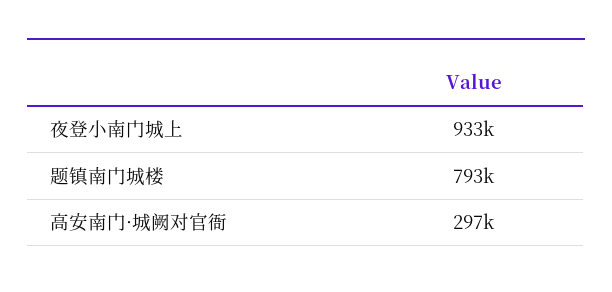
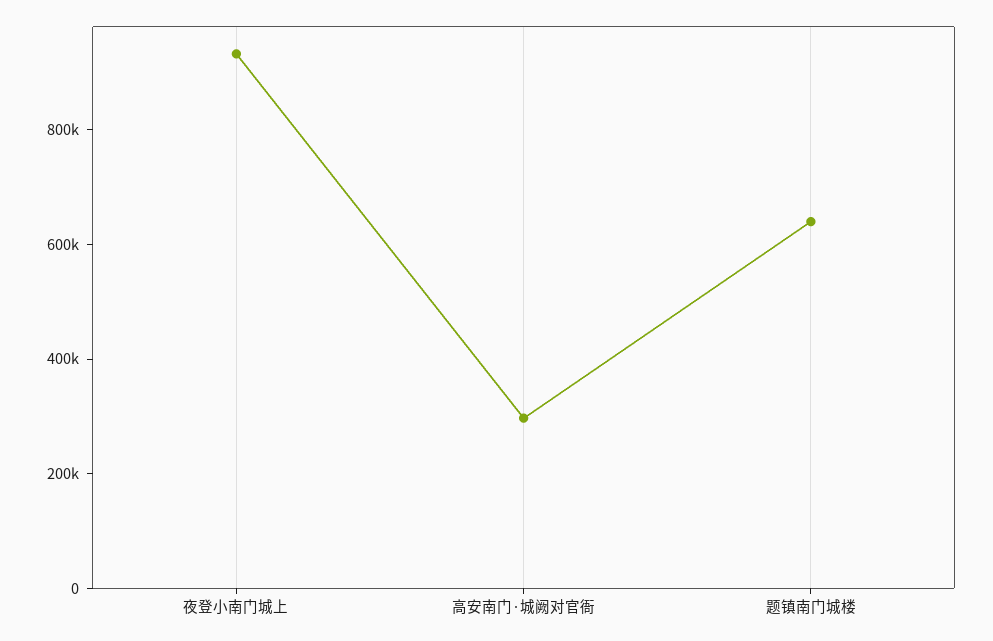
题镇南门城楼: 793000 -> 650000

